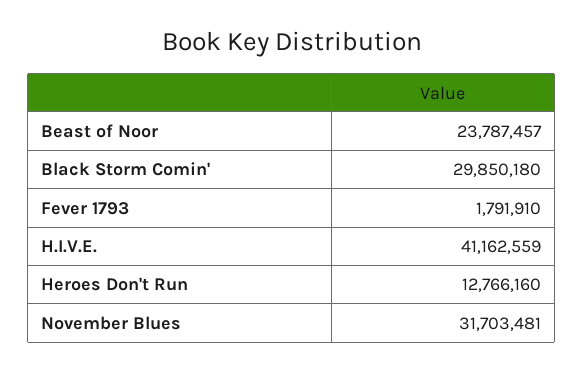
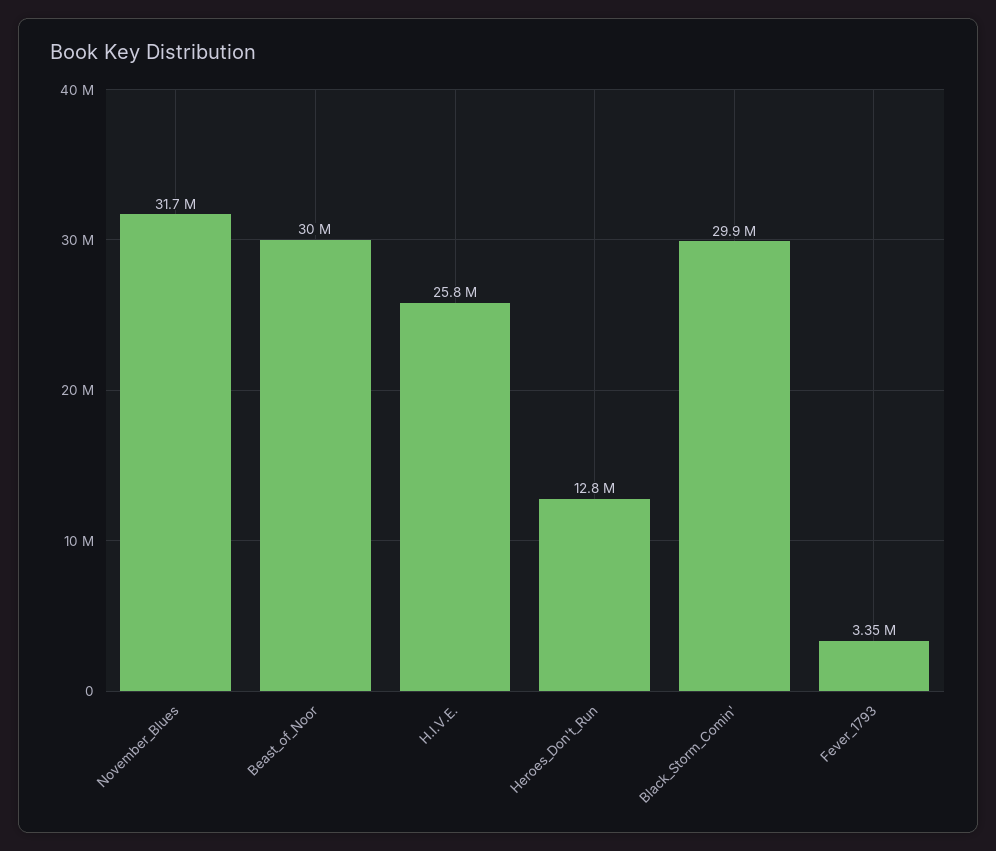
Beast of Noor: 23787457 -> 30000000
Fever 1793: 1791910 -> 3350000
H.I.V.E.: 41162559 -> 25800000

